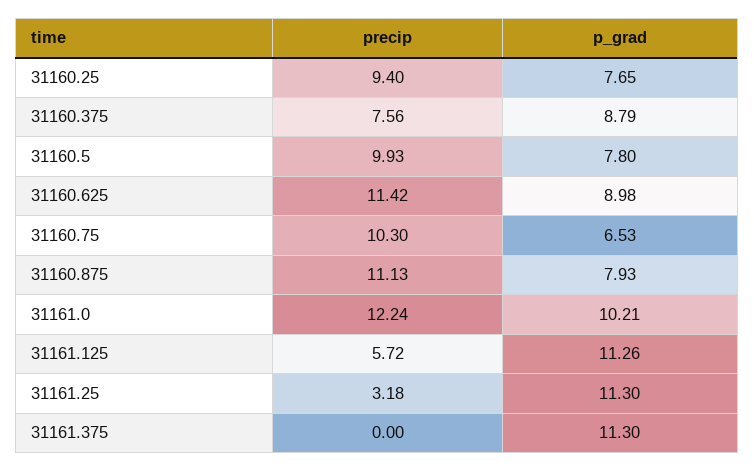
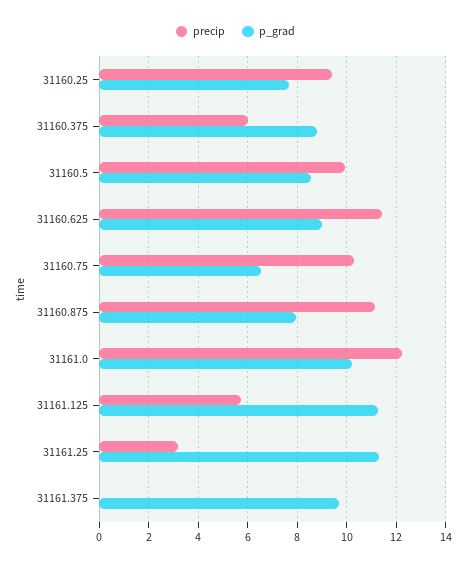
precip, 31160.375: 7.56 -> 6
p_grad, 31160.5: 7.8 -> 8.5
p_grad, 31161.375: 11.3 -> 9.75

